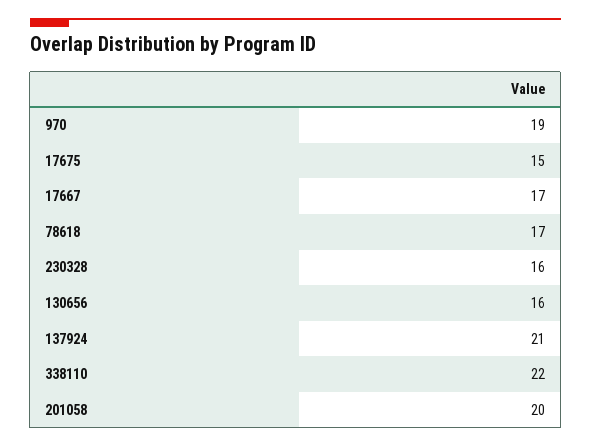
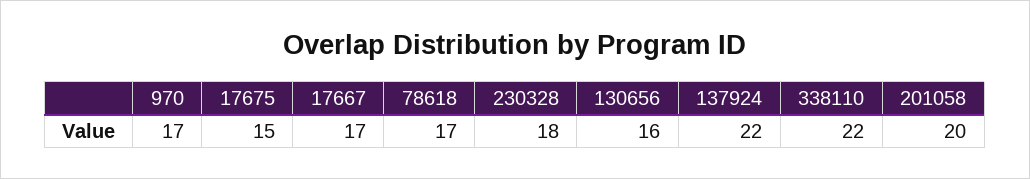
970: 19 -> 17
230328: 16 -> 18
137924: 21 -> 22

